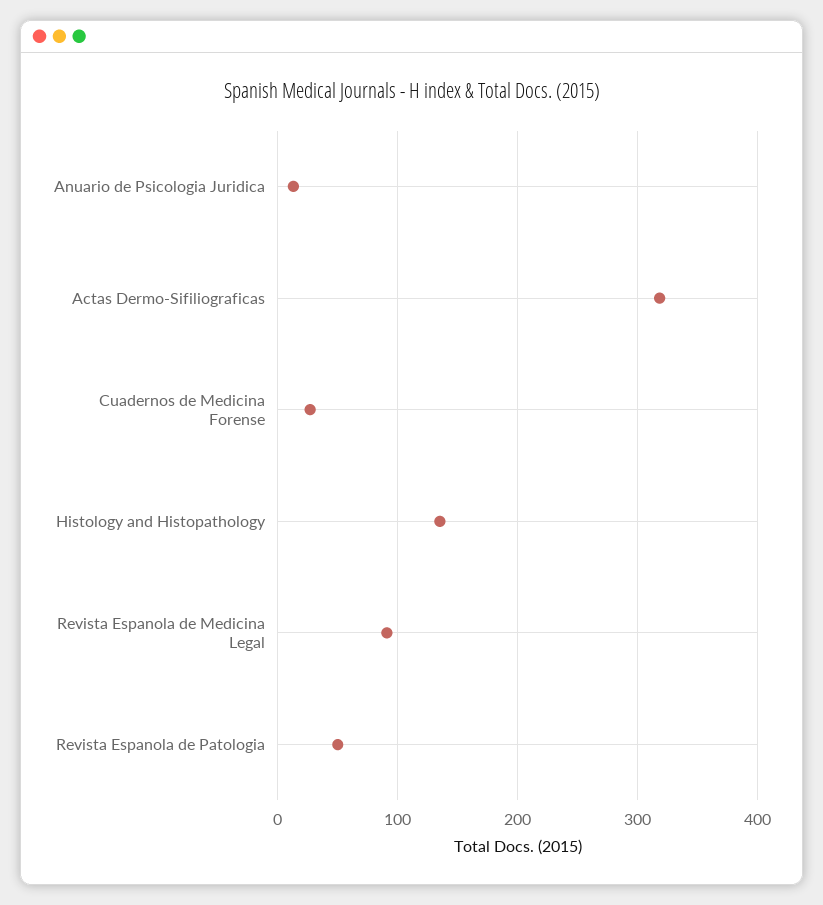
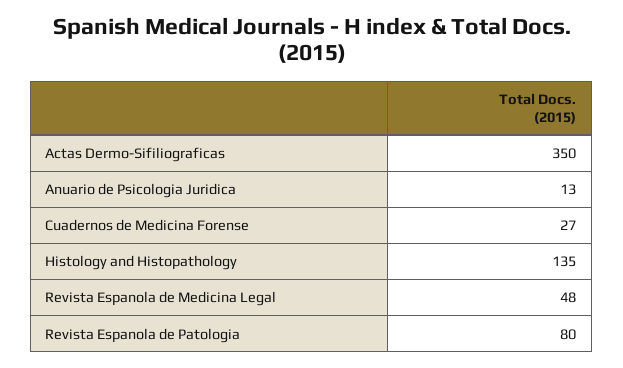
Actas Dermo-Sifiliograficas: 320 -> 350
Revista Espanola de Medicina Legal: 90 -> 48
Revista Espanola de Patologia: 50 -> 80

